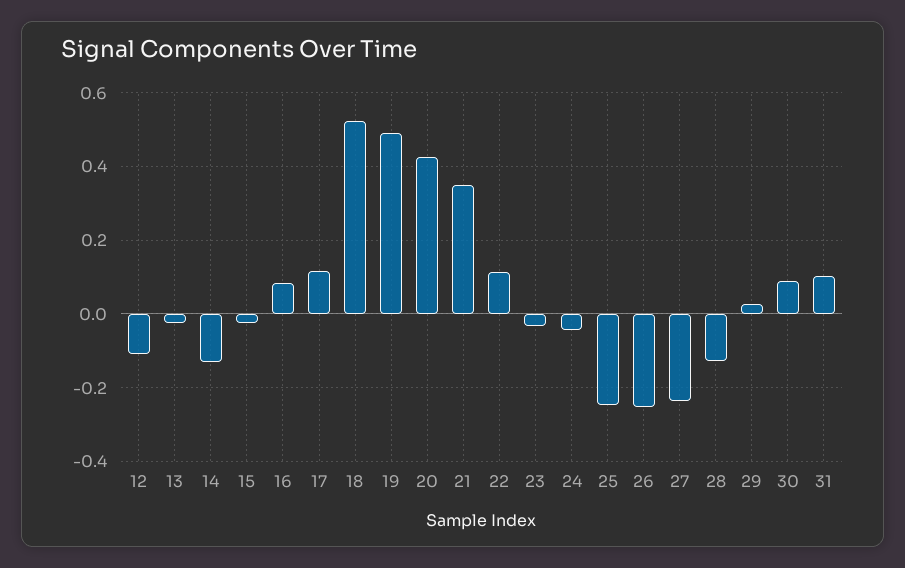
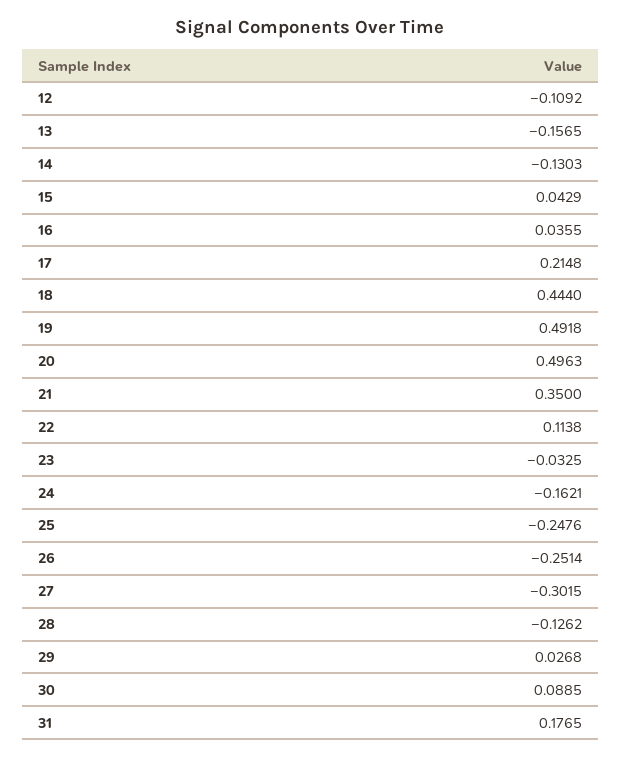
13: -0.02 -> -0.1565
15: -0.02 -> 0.0429
16: 0.08 -> 0.0355
17: 0.12 -> 0.2148
18: 0.52 -> 0.444
20: 0.42 -> 0.4963
24: -0.04 -> -0.1621
27: -0.24 -> -0.3015
31: 0.1 -> 0.1765

